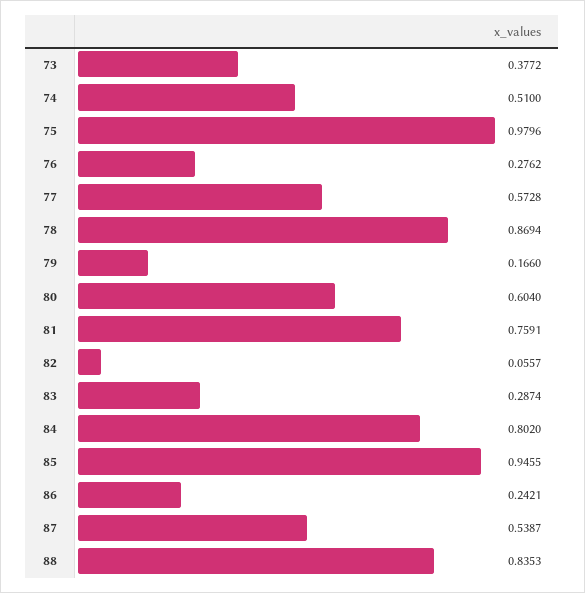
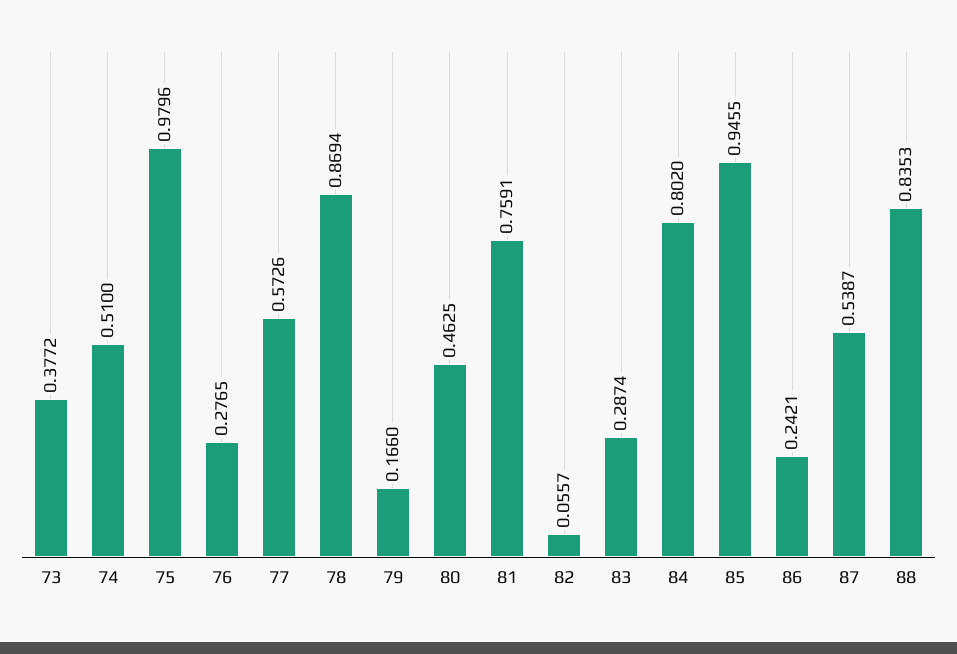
76: 0.2762 -> 0.2765
77: 0.5728 -> 0.5726
80: 0.604 -> 0.4625

